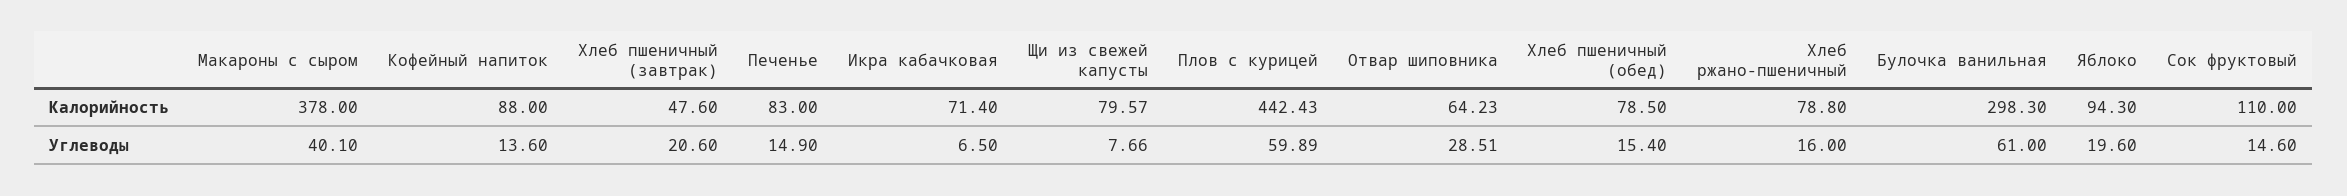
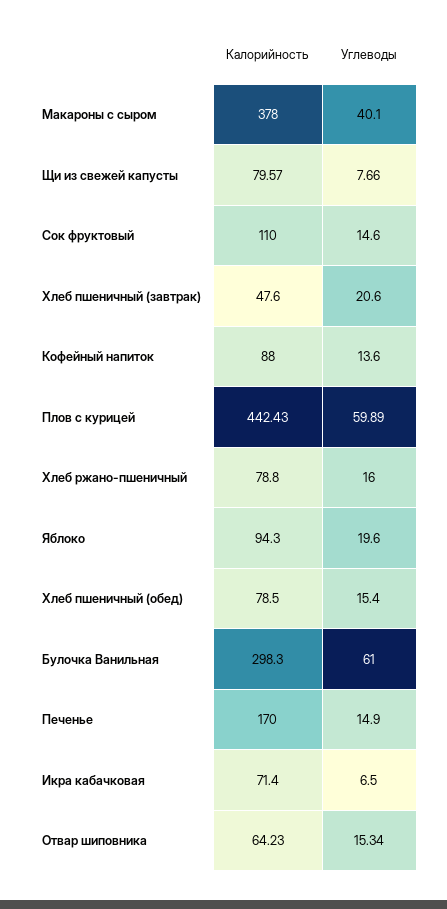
Печенье, Калорийность: 83 -> 170
Отвар шиповника, Углеводы: 28.51 -> 15.34

